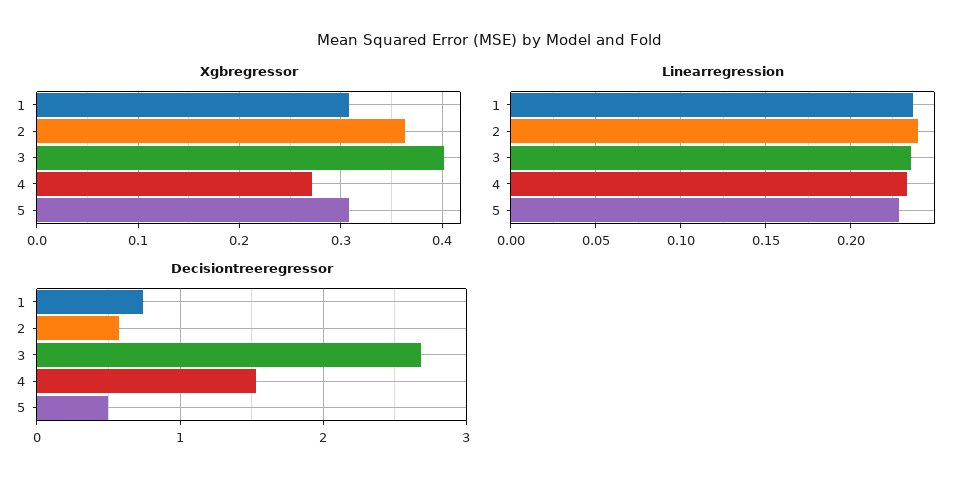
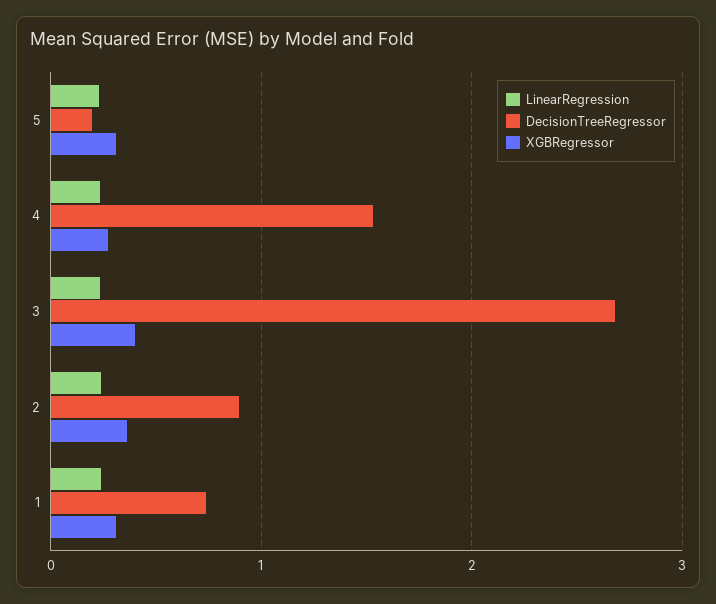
Decisiontreeregressor, 2: 0.6 -> 0.9
Decisiontreeregressor, 5: 0.5 -> 0.2

